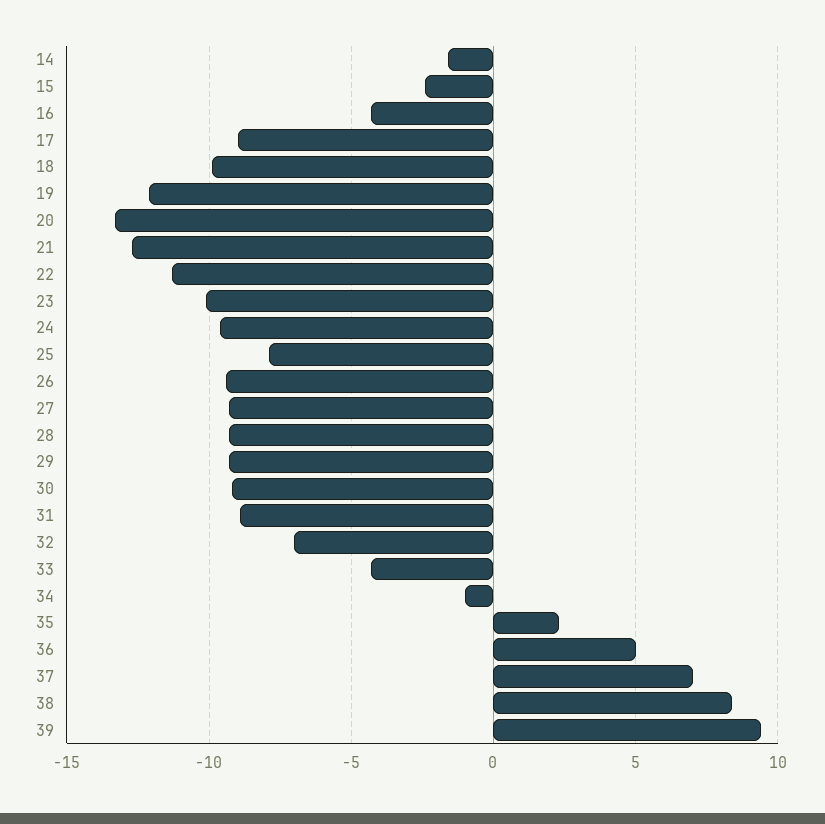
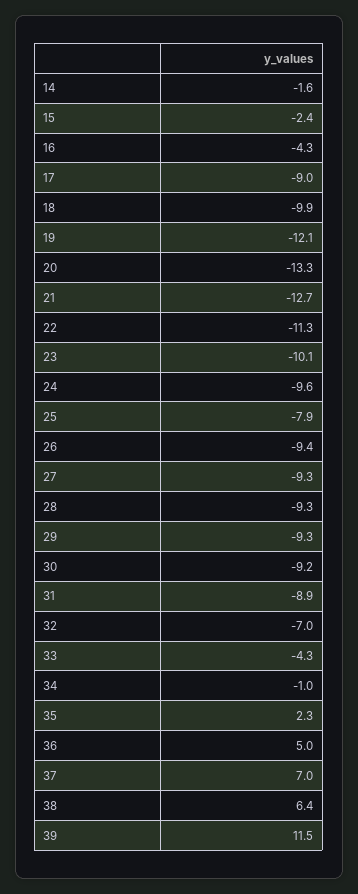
38: 8.5 -> 6.4
39: 9.5 -> 11.5

